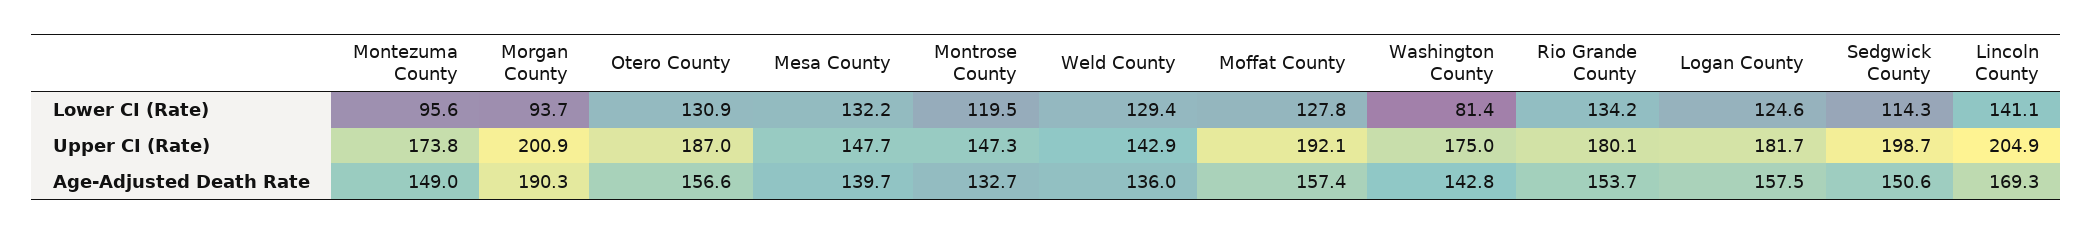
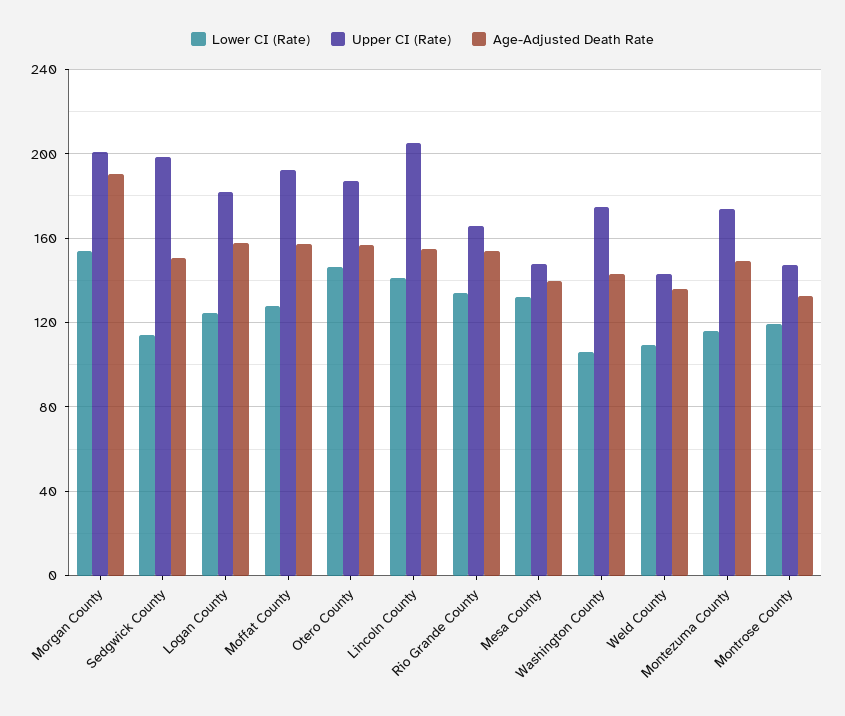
Lower CI (Rate), Montezuma County: 95.6 -> 115
Lower CI (Rate), Morgan County: 93.7 -> 155
Lower CI (Rate), Otero County: 130.9 -> 145
Lower CI (Rate), Weld County: 129.4 -> 110
Lower CI (Rate), Washington County: 81.4 -> 105
Upper CI (Rate), Rio Grande County: 180.1 -> 165
Age-Adjusted Death Rate, Lincoln County: 169.3 -> 155

